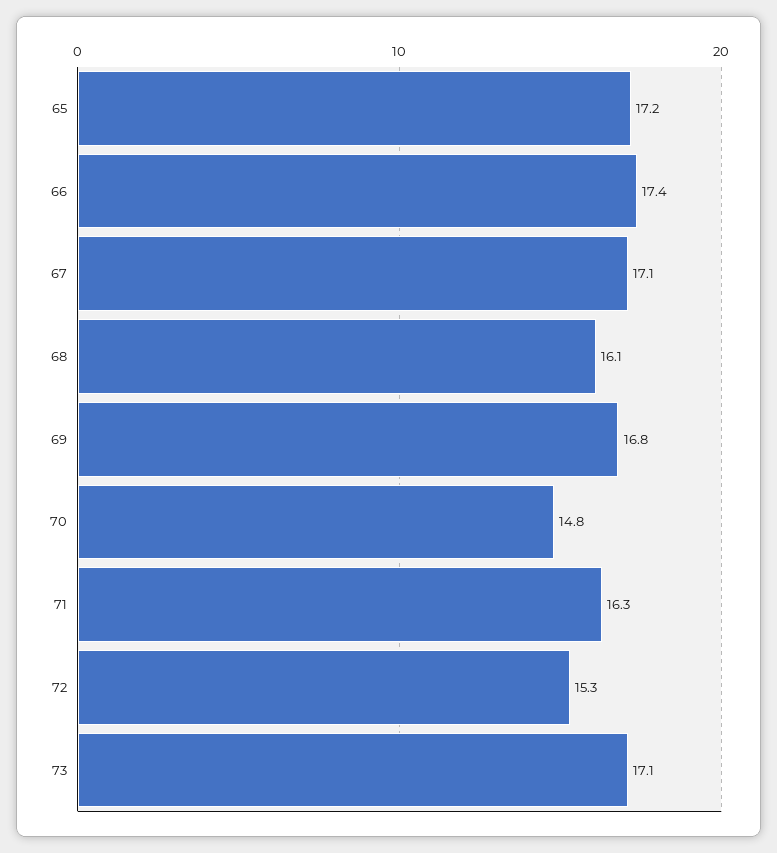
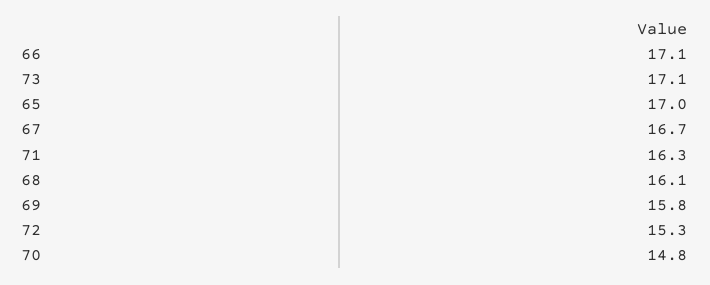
65: 17.2 -> 17
66: 17.4 -> 17.1
67: 17.1 -> 16.7
69: 16.8 -> 15.8

